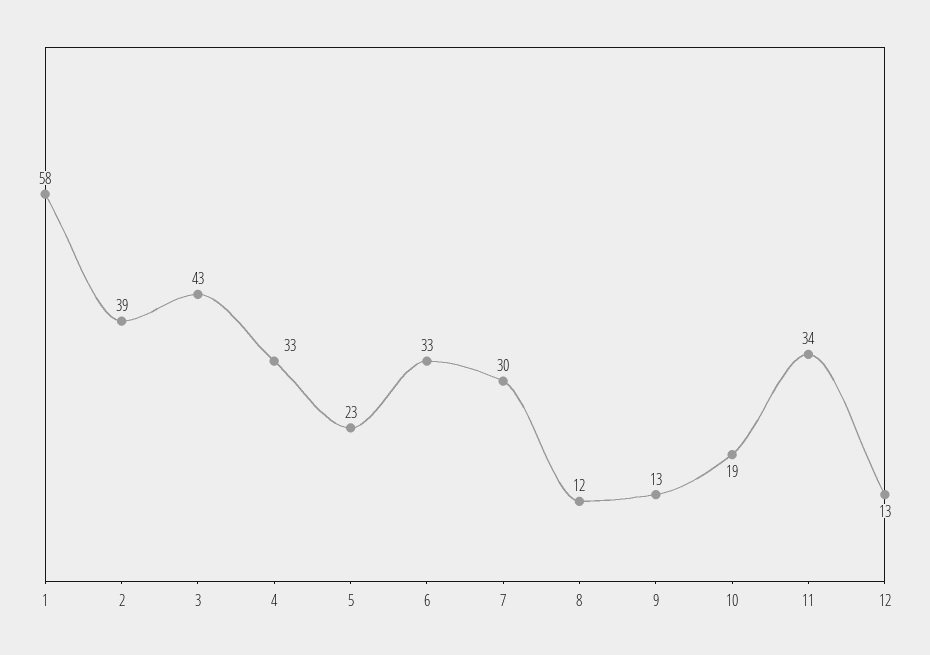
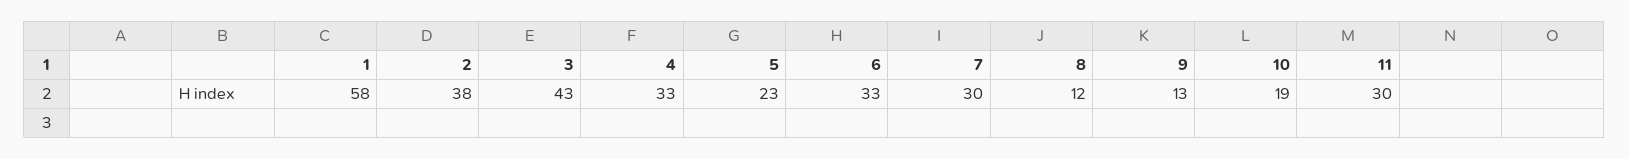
2: 39 -> 38
11: 34 -> 30
12: 13 -> none

